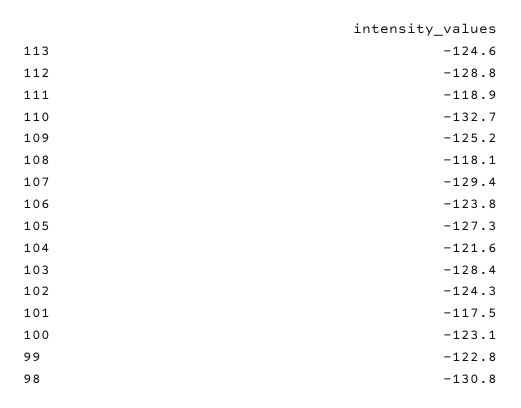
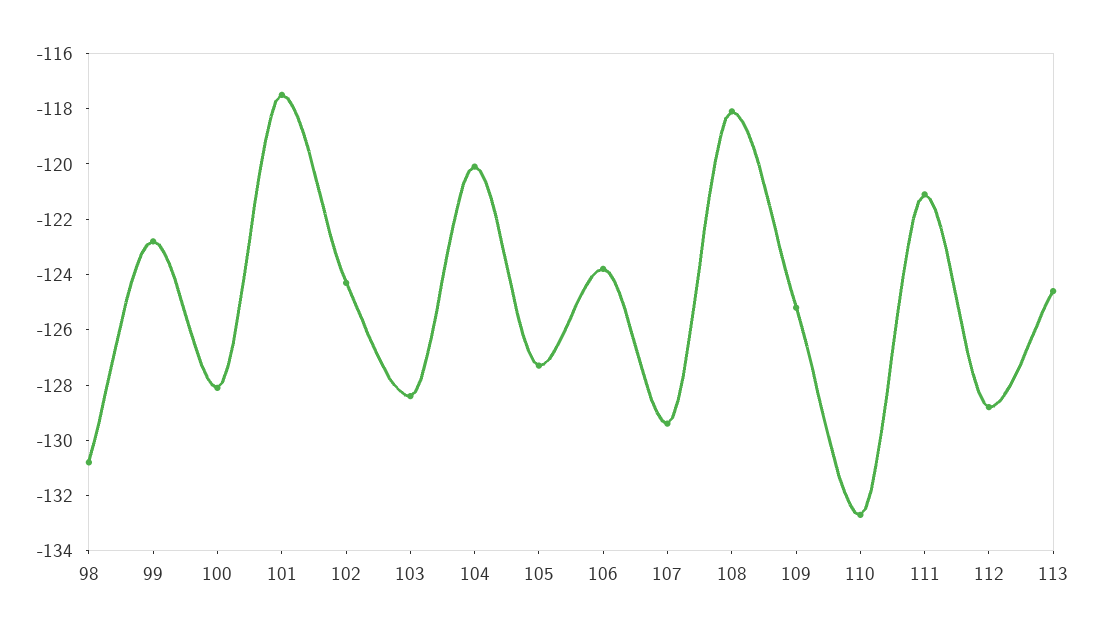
111: -118.9 -> -121
104: -121.6 -> -120
100: -123.1 -> -128

